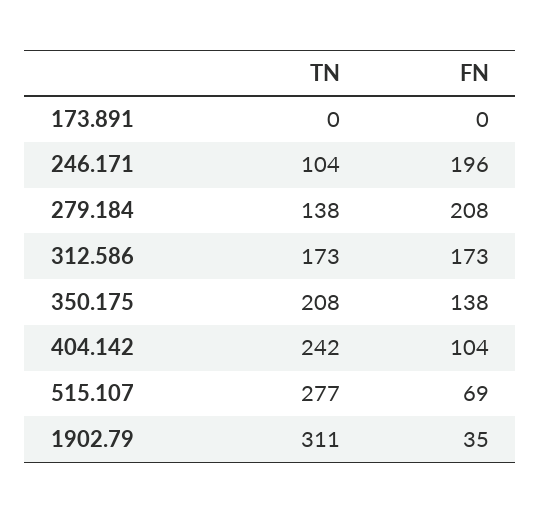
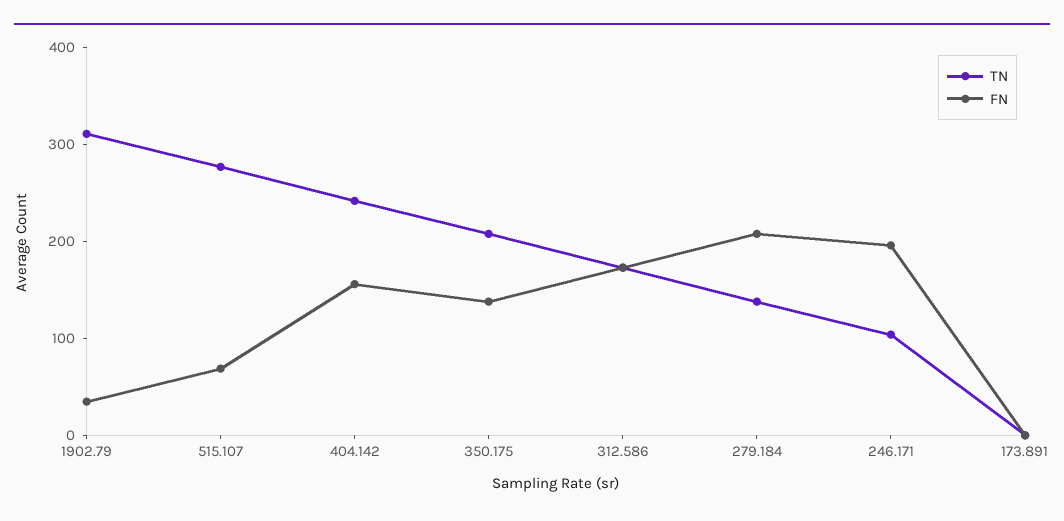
FN, 404.142: 104 -> 160

